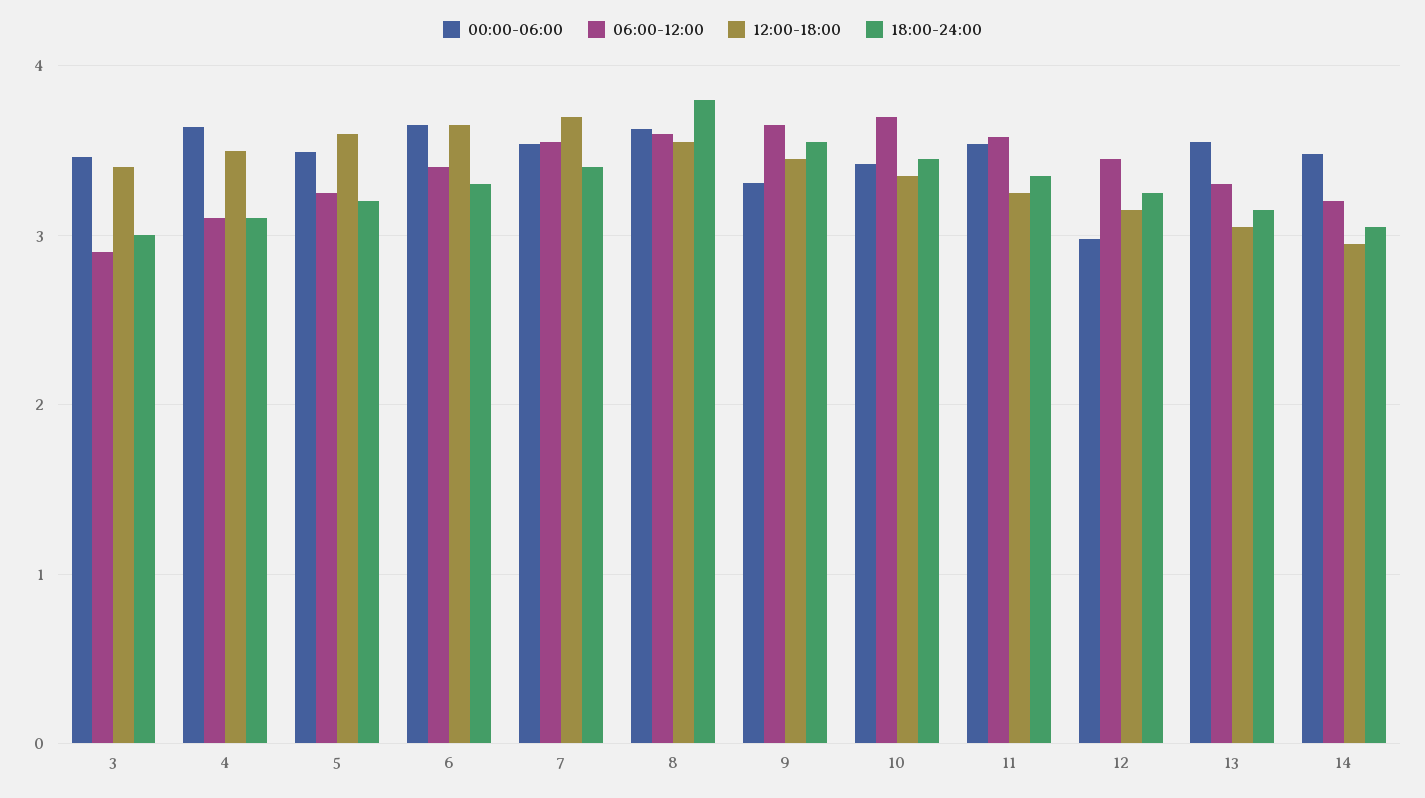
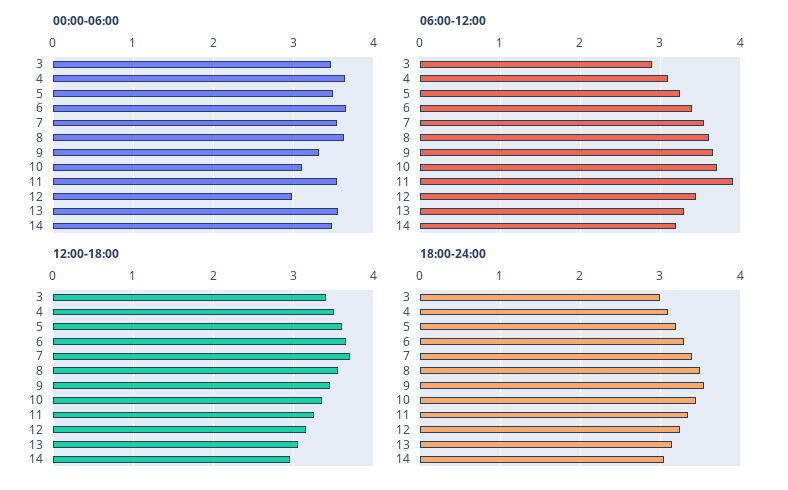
18:00-24:00, 8: 3.8 -> 3.5
00:00-06:00, 10: 3.4 -> 3.1
06:00-12:00, 11: 3.6 -> 3.9

